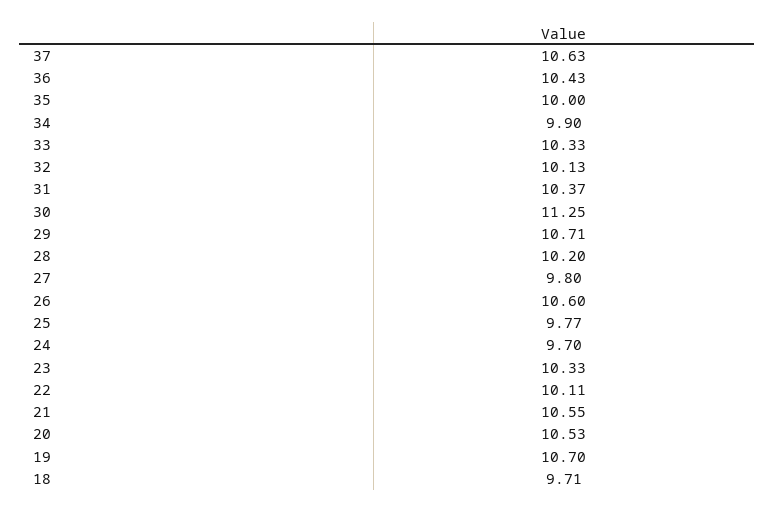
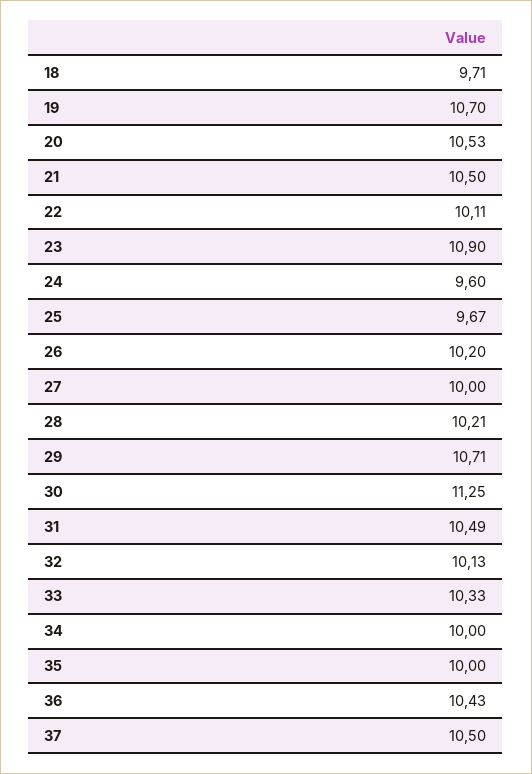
37: 10.63 -> 10.5
34: 9.9 -> 10
31: 10.37 -> 10.49
28: 10.2 -> 10.21
27: 9.8 -> 10
26: 10.6 -> 10.2
25: 9.77 -> 9.67
24: 9.7 -> 9.6
23: 10.33 -> 10.9
21: 10.55 -> 10.5

